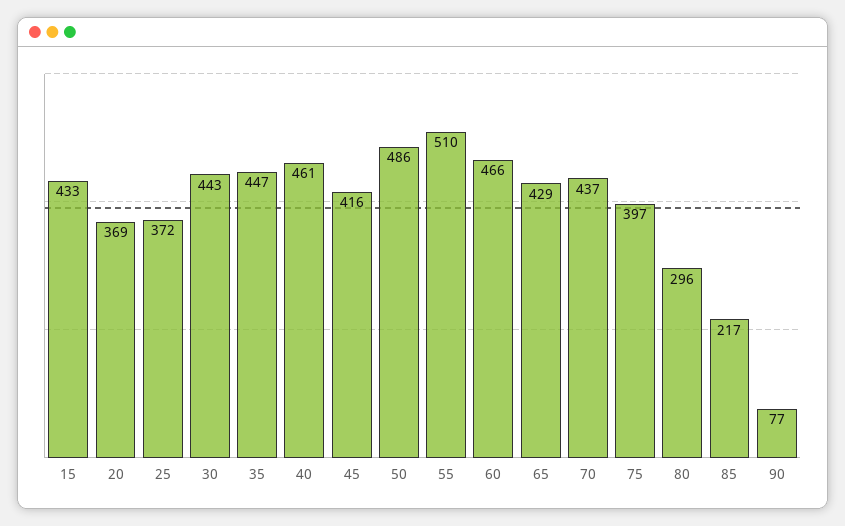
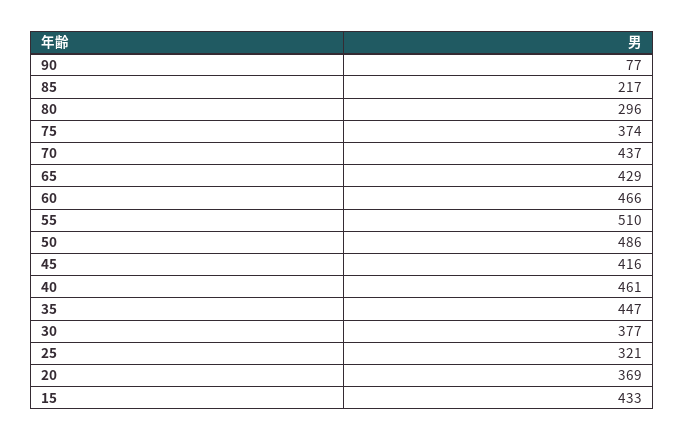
25: 372 -> 321
30: 443 -> 377
75: 397 -> 374

